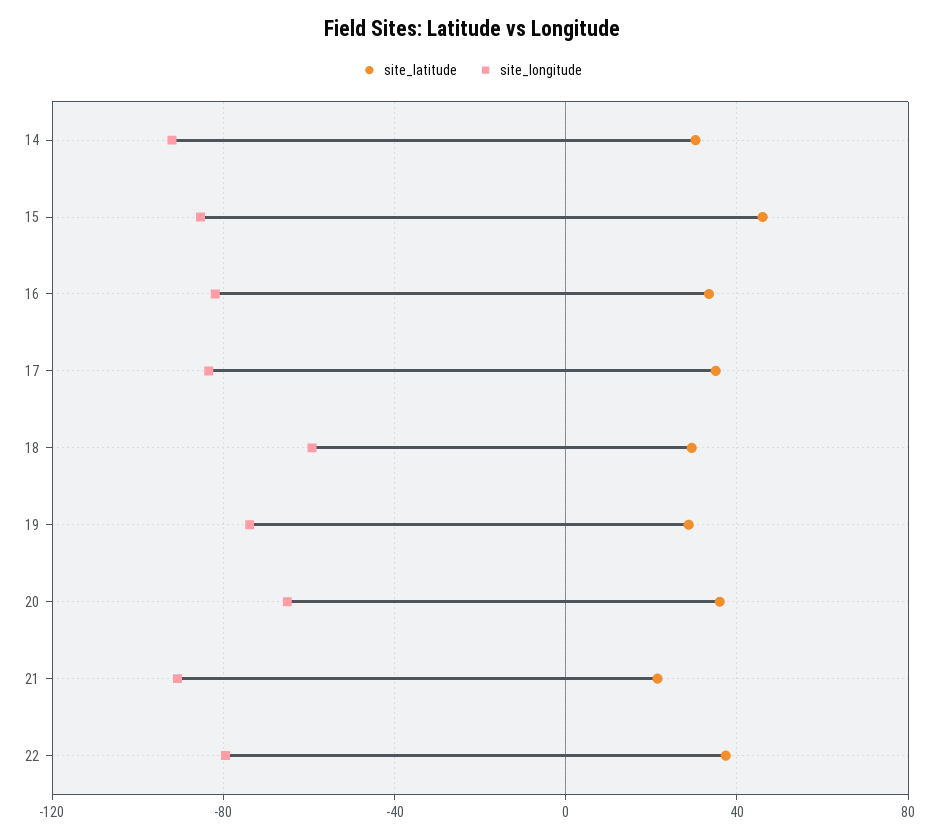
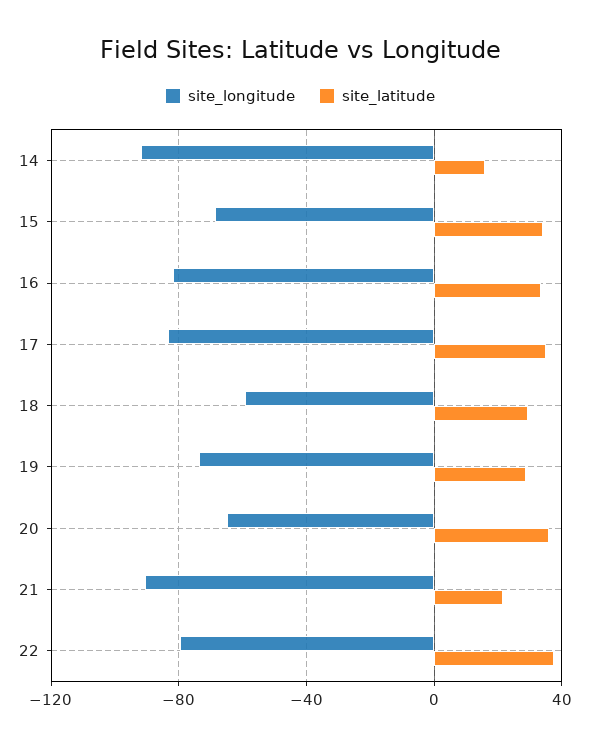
site_latitude, 14: 30 -> 15
site_latitude, 15: 45 -> 35
site_longitude, 15: -85 -> -70

